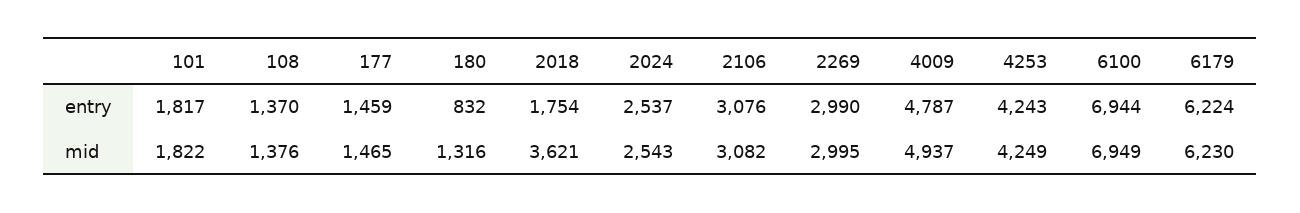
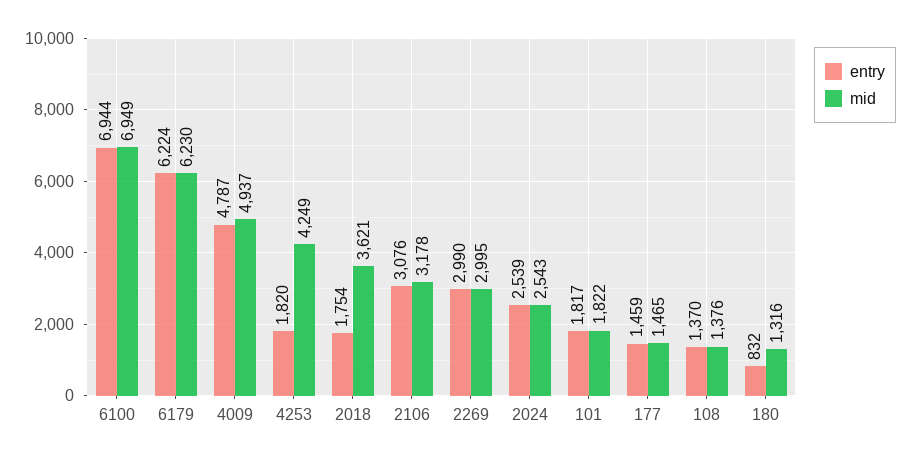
entry, 2024: 2537 -> 2539
entry, 4253: 4243 -> 1820
mid, 2106: 3082 -> 3178

